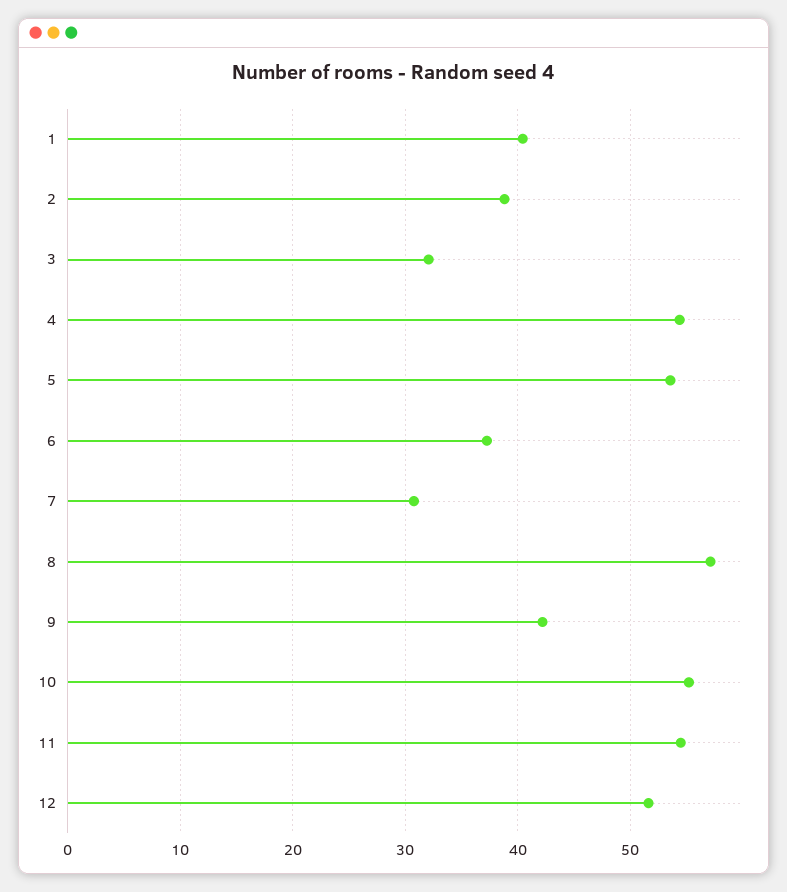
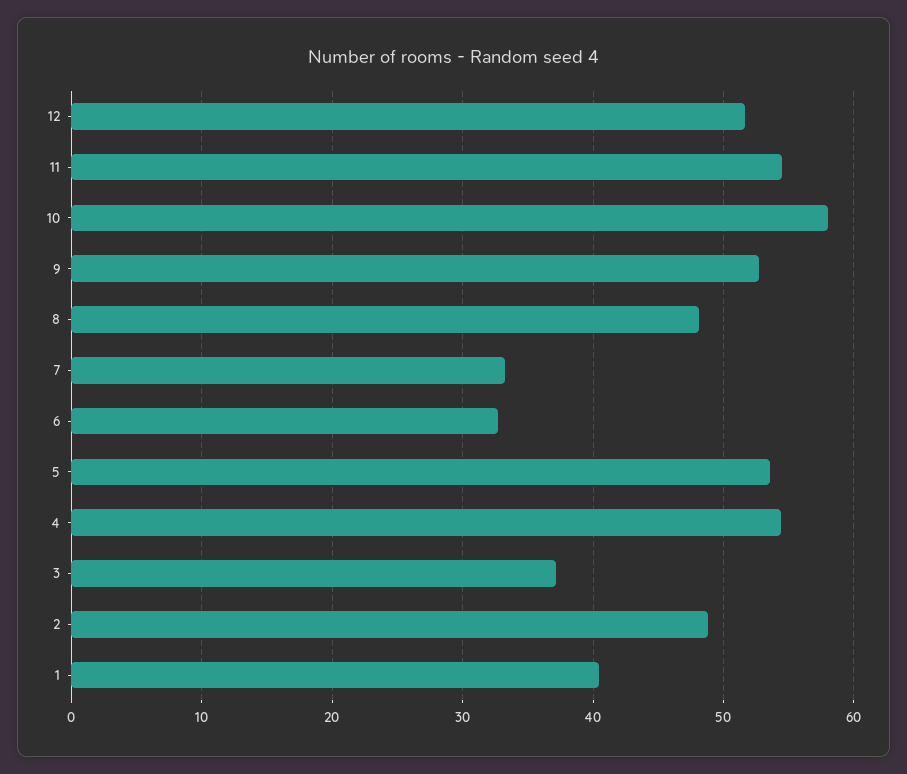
2: 39 -> 49
3: 32 -> 37
6: 37 -> 33
7: 31 -> 33
8: 57 -> 48
9: 42 -> 53
10: 55 -> 58

